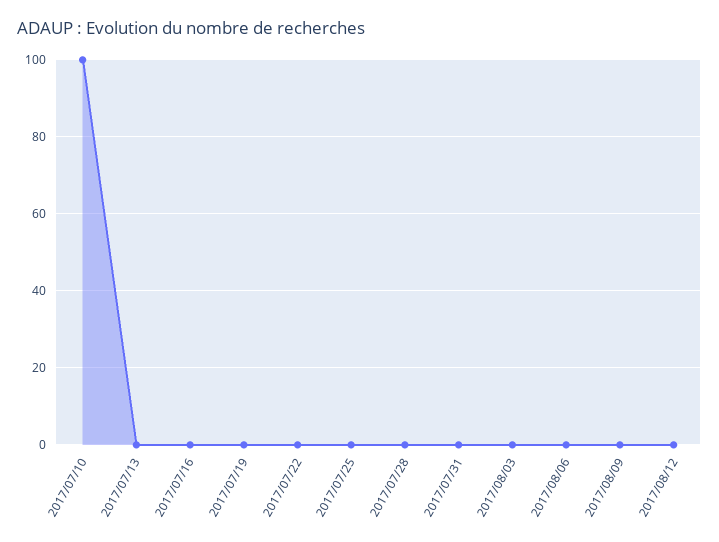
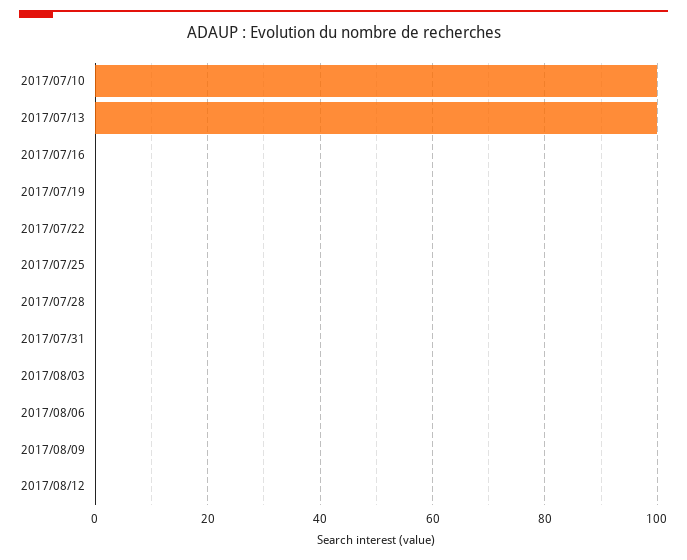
2017/07/13: 0 -> 100

